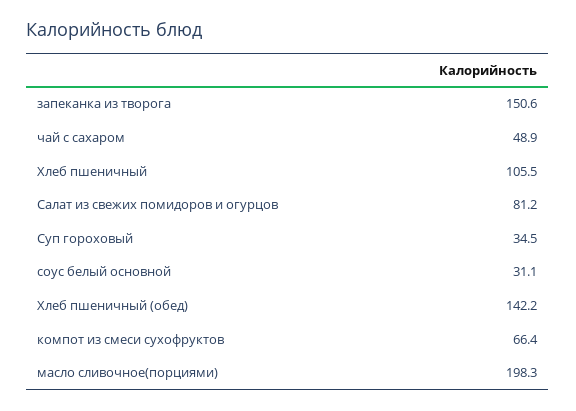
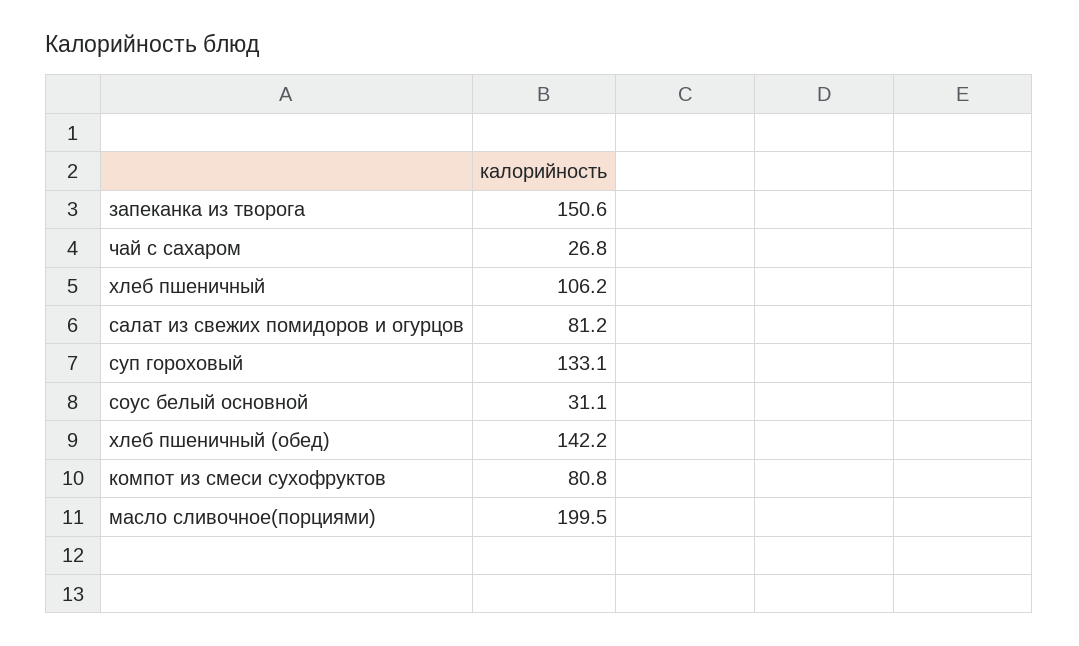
чай с сахаром: 48.9 -> 26.8
Хлеб пшеничный: 105.5 -> 106.2
Суп гороховый: 34.5 -> 133.1
компот из смеси сухофруктов: 66.4 -> 80.8
масло сливочное(порциями): 198.3 -> 199.5

